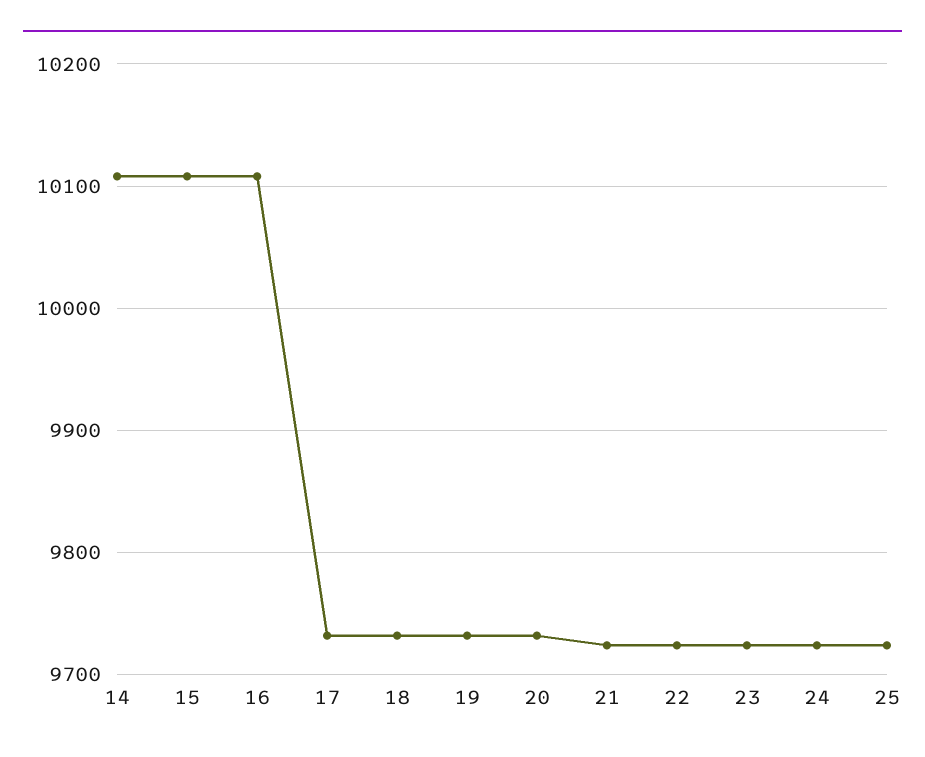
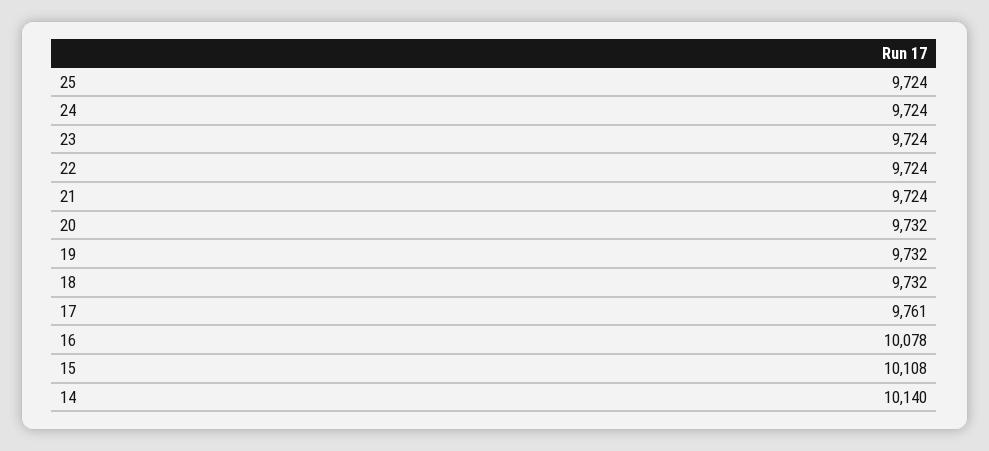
14: 10110 -> 10140
16: 10110 -> 10078
17: 9730 -> 9761

